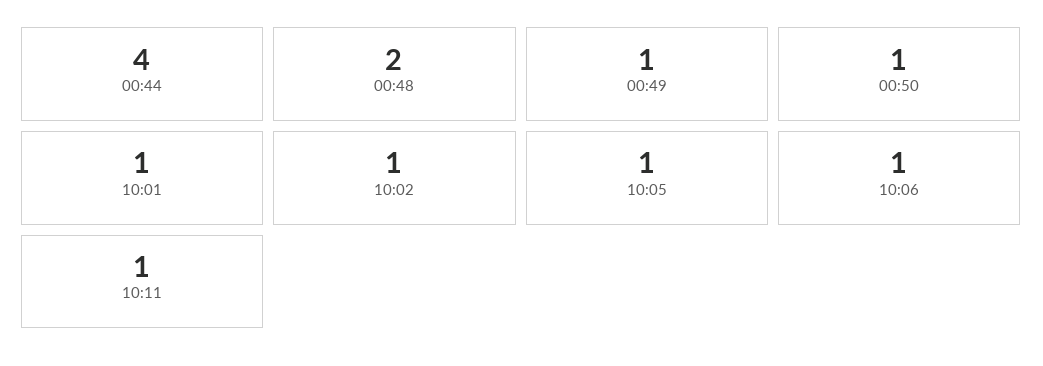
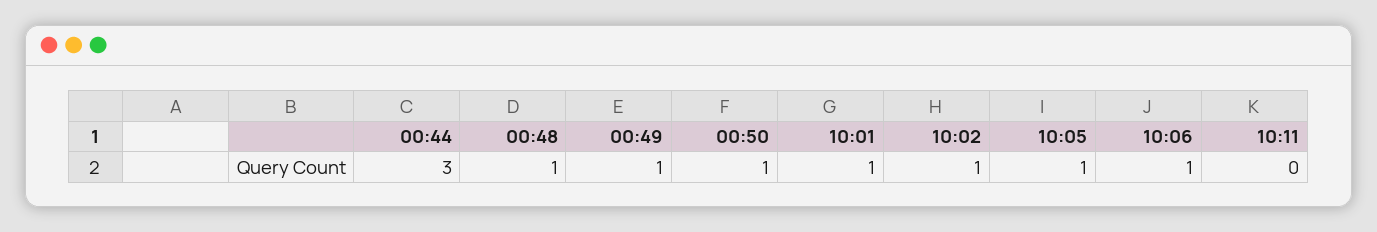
00:44: 4 -> 3
00:48: 2 -> 1
10:11: 1 -> 0

